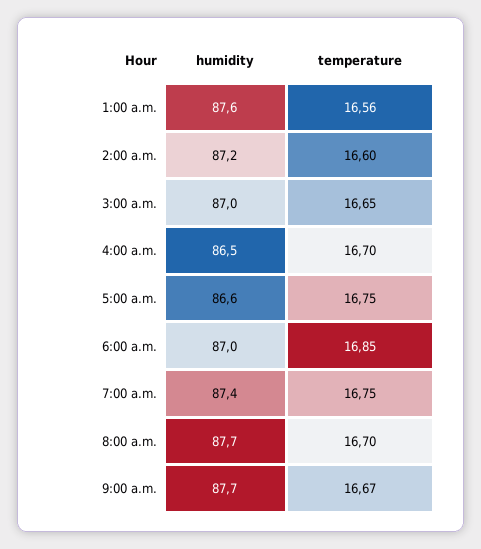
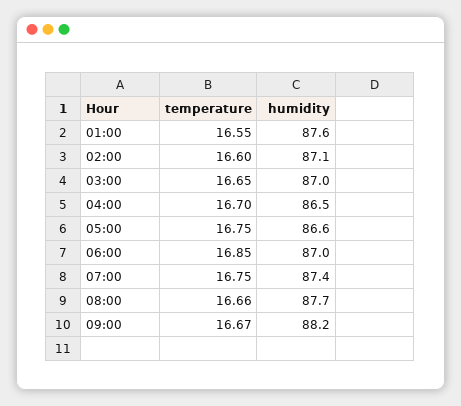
temperature, 1:00 a.m.: 16.56 -> 16.55
humidity, 2:00 a.m.: 87.2 -> 87.1
temperature, 8:00 a.m.: 16.7 -> 16.66
humidity, 9:00 a.m.: 87.7 -> 88.2

